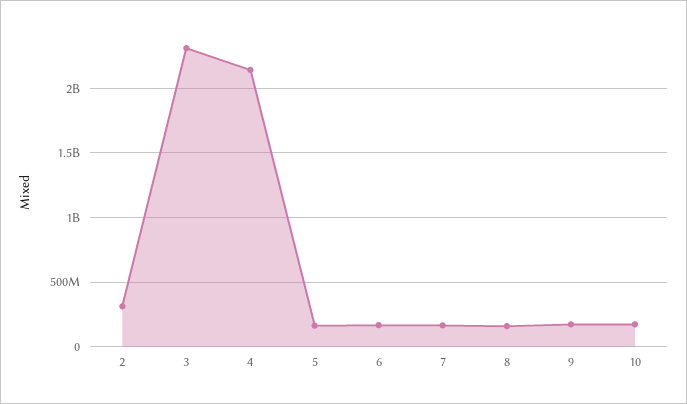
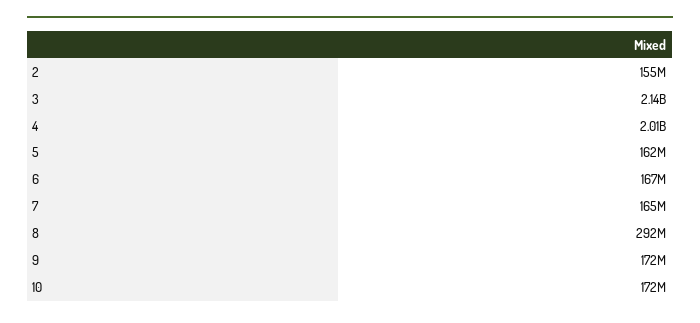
2: 300000000 -> 155000000
3: 2300000000 -> 2140000000
4: 2150000000 -> 2010000000
8: 150000000 -> 292000000

